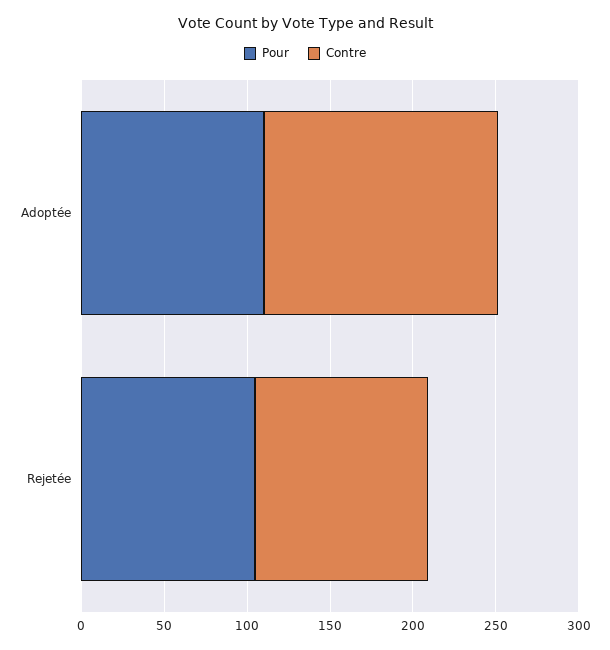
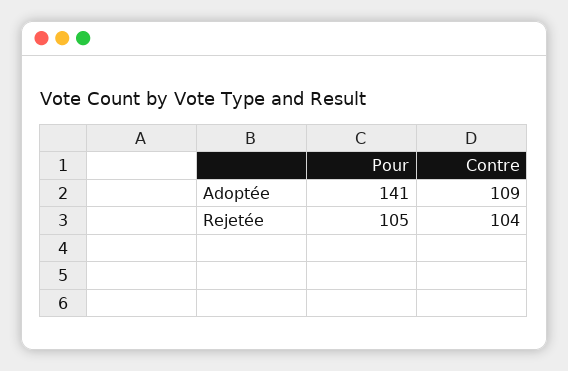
Pour, Adoptée: 110 -> 141
Contre, Adoptée: 140 -> 109

